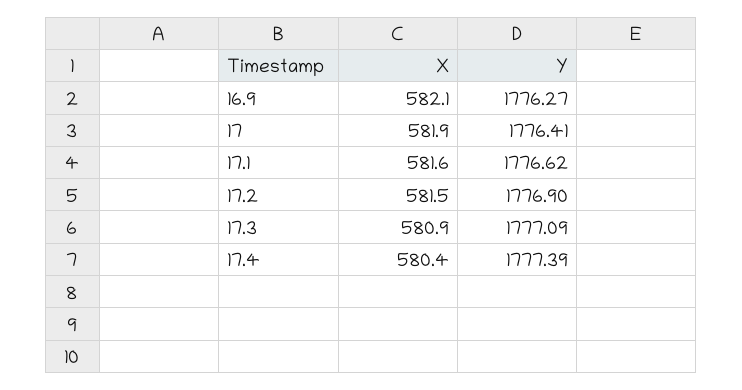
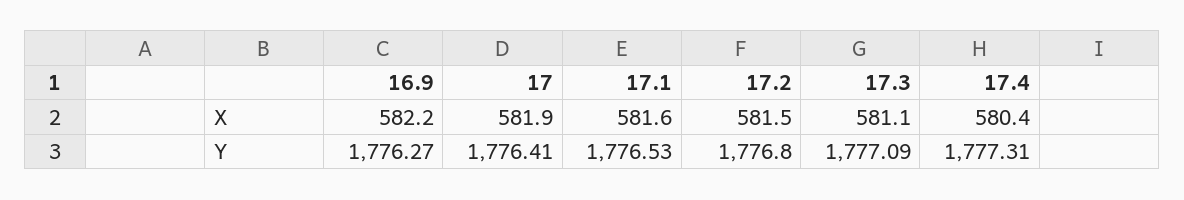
X, 16.9: 582.1 -> 582.2
Y, 17.1: 1776.62 -> 1776.53
Y, 17.2: 1776.9 -> 1776.8
X, 17.3: 580.9 -> 581.1
Y, 17.4: 1777.39 -> 1777.31

